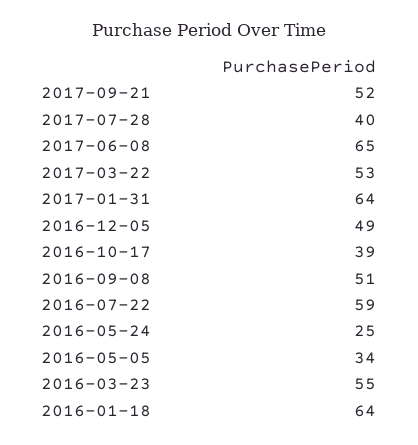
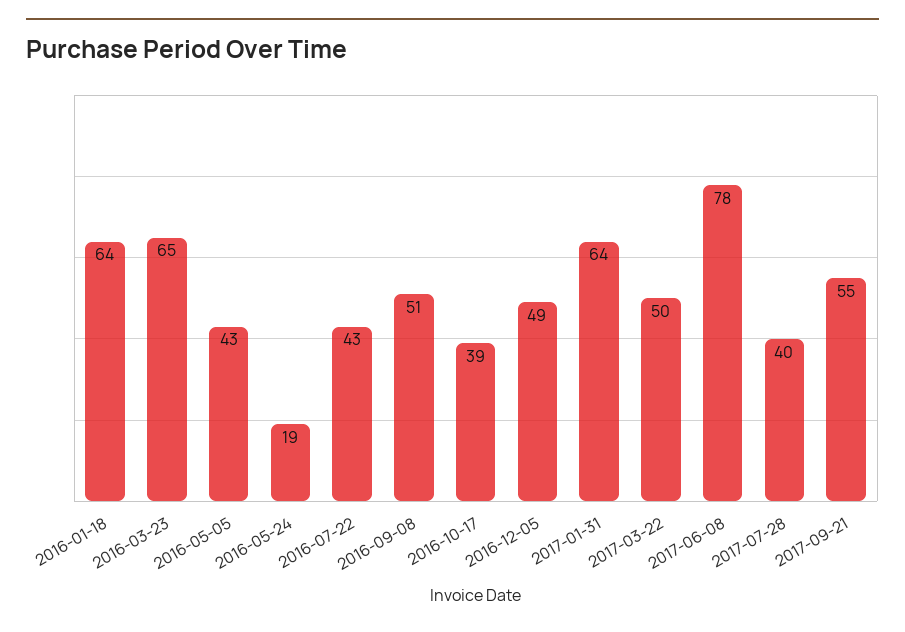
2017-09-21: 52 -> 55
2017-06-08: 65 -> 78
2017-03-22: 53 -> 50
2016-07-22: 59 -> 43
2016-05-24: 25 -> 19
2016-05-05: 34 -> 43
2016-03-23: 55 -> 65

